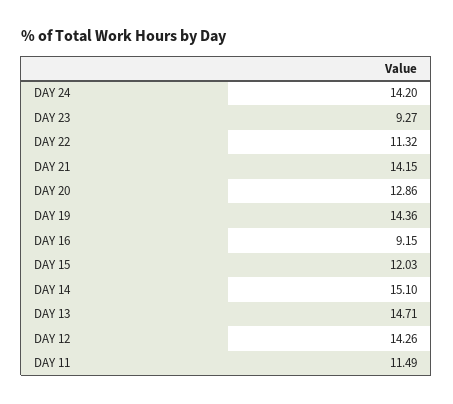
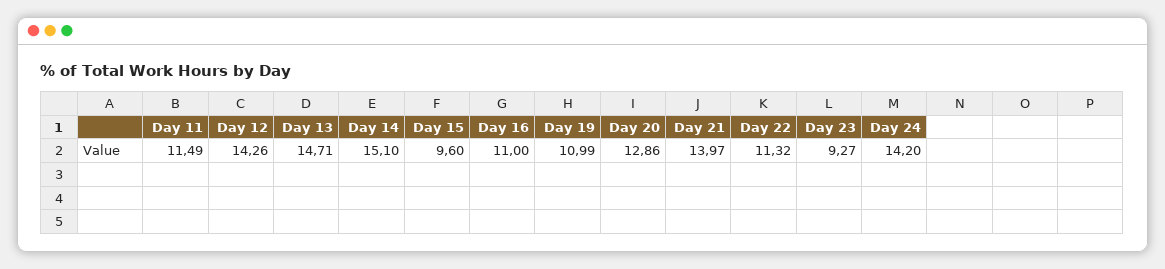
DAY 21: 14.15 -> 13.97
DAY 19: 14.36 -> 10.99
DAY 16: 9.15 -> 11
DAY 15: 12.03 -> 9.6

